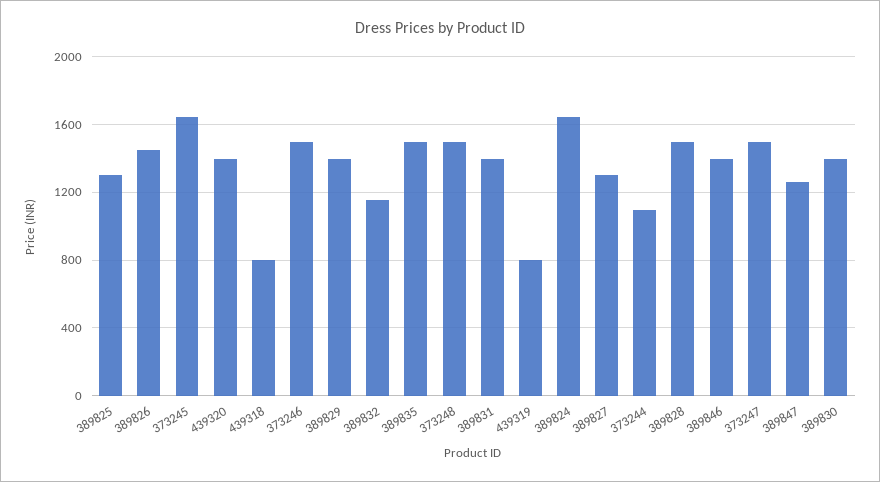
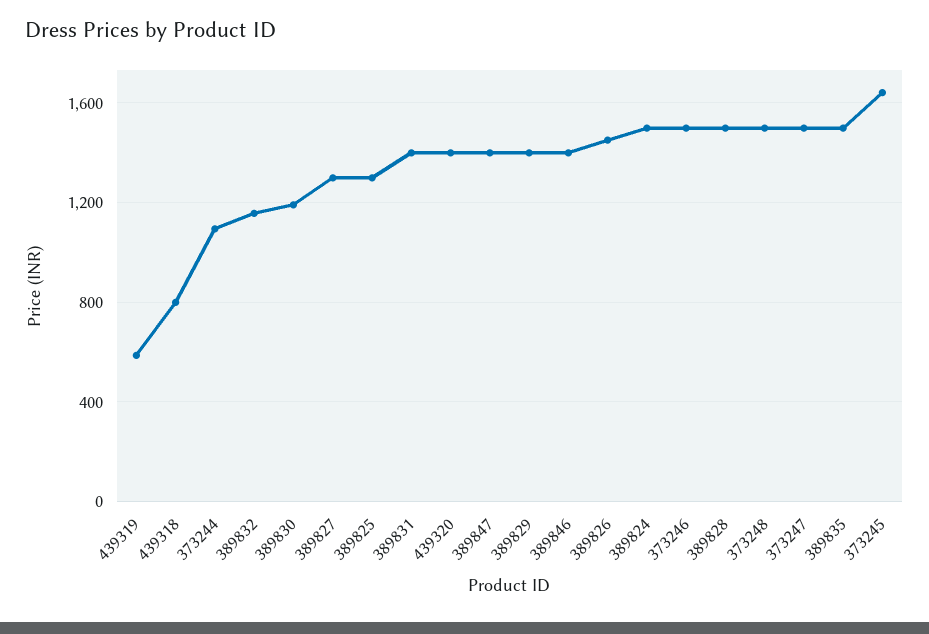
439319: 800 -> 600
389824: 1650 -> 1500
389847: 1250 -> 1400
389830: 1400 -> 1200

